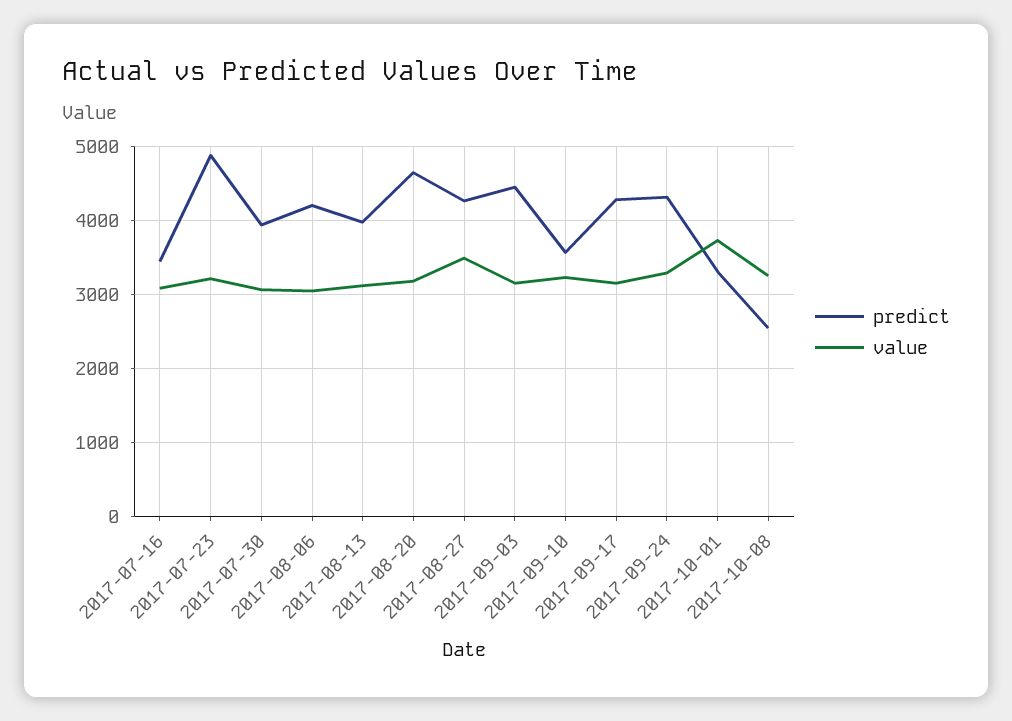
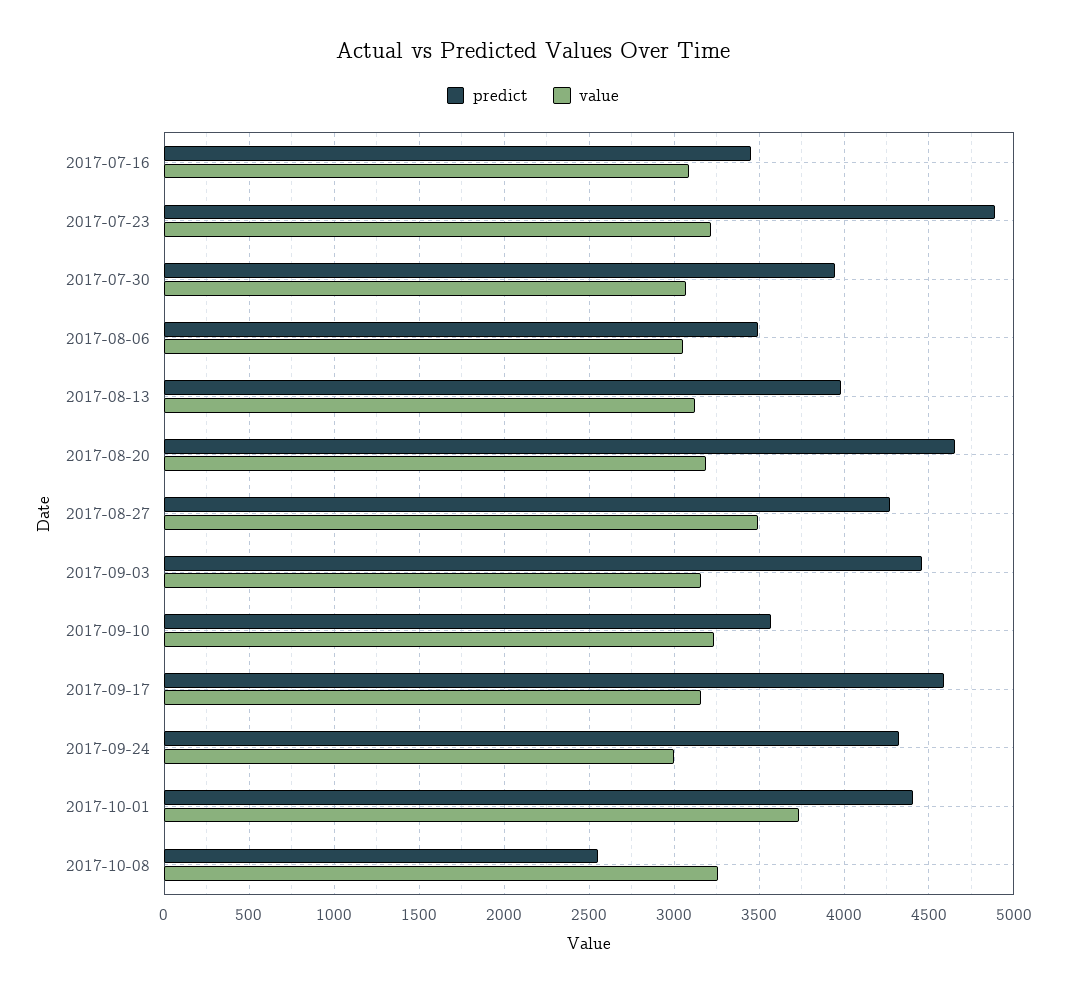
predict, 2017-08-06: 4200 -> 3500
predict, 2017-09-17: 4300 -> 4600
value, 2017-09-24: 3300 -> 3000
predict, 2017-10-01: 3300 -> 4400

